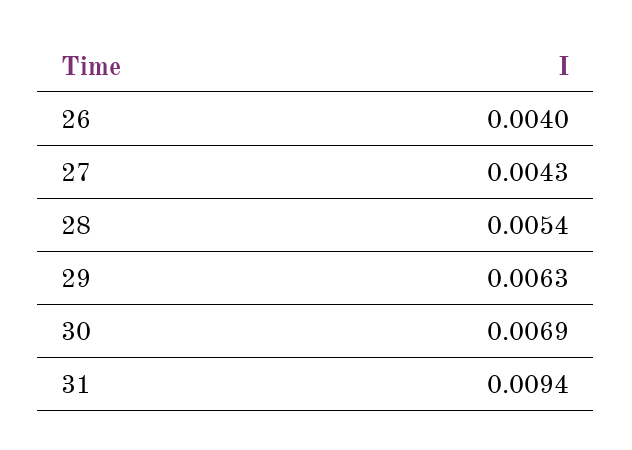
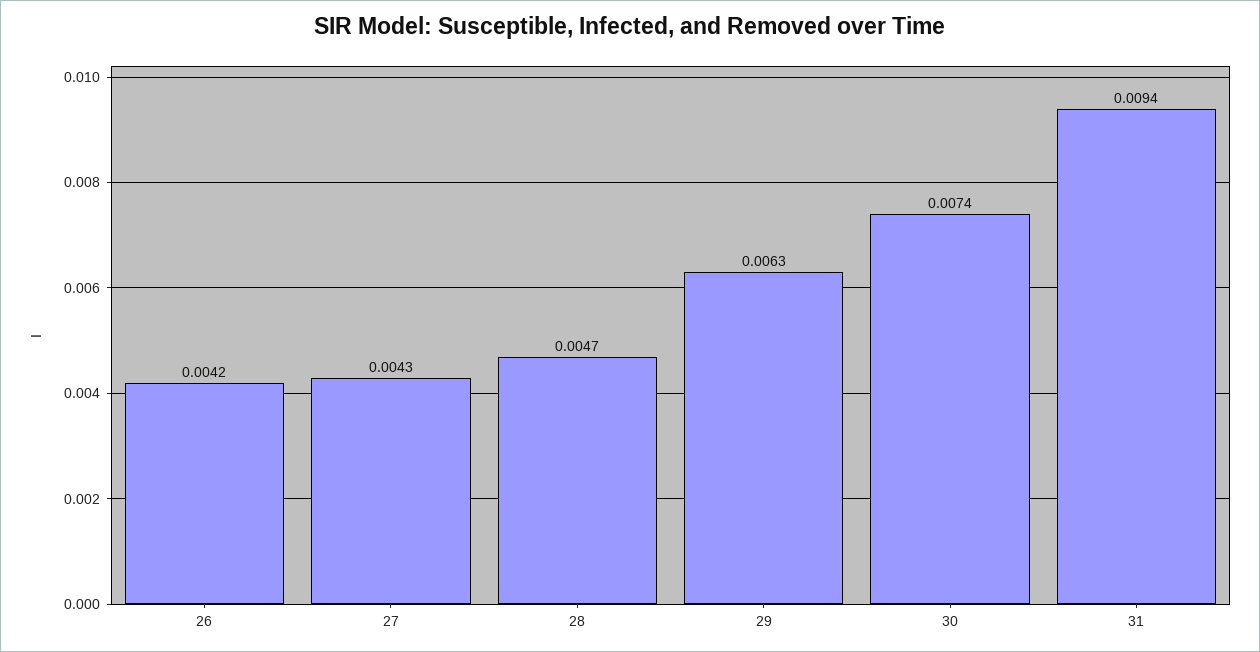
26: 0.004 -> 0.0042
28: 0.0054 -> 0.0047
30: 0.0069 -> 0.0074

